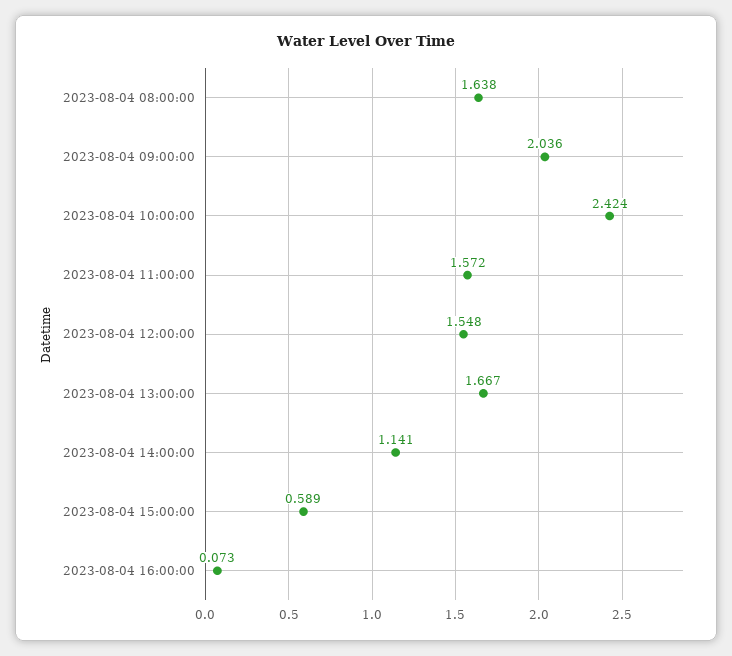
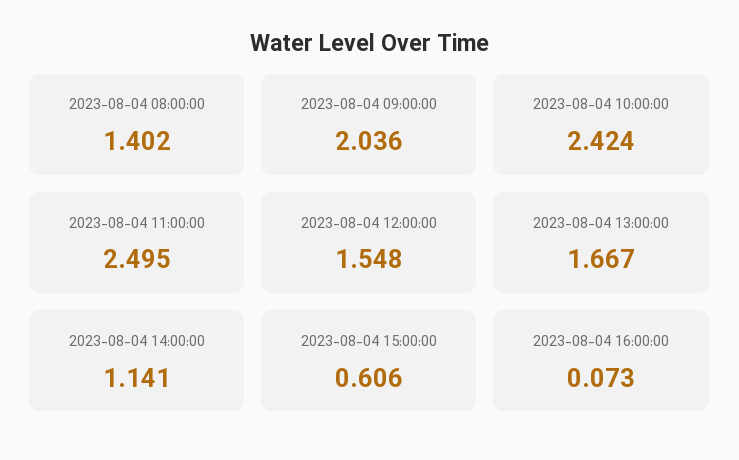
2023-08-04 08:00:00: 1.638 -> 1.402
2023-08-04 11:00:00: 1.572 -> 2.495
2023-08-04 15:00:00: 0.589 -> 0.606

